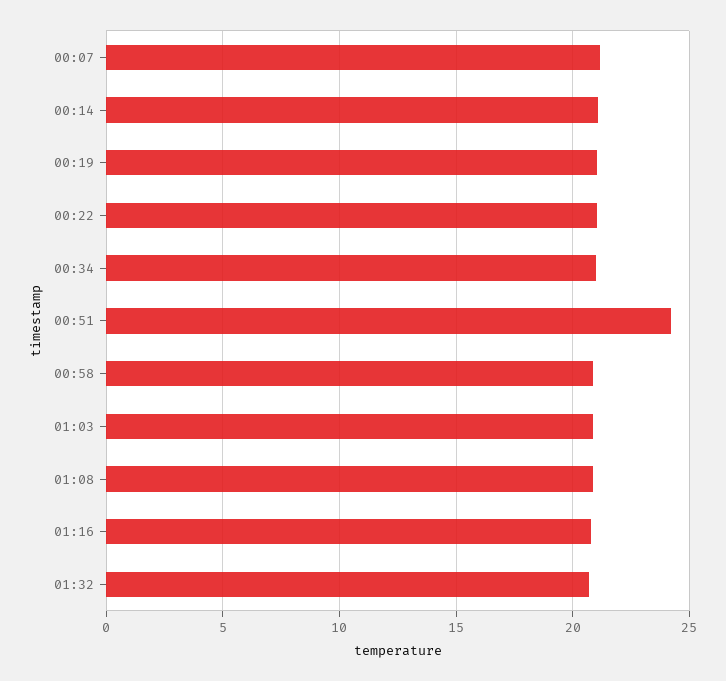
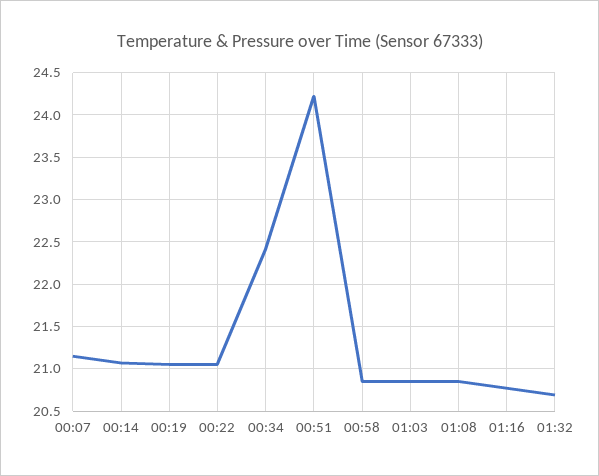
00:34: 21 -> 22.4

